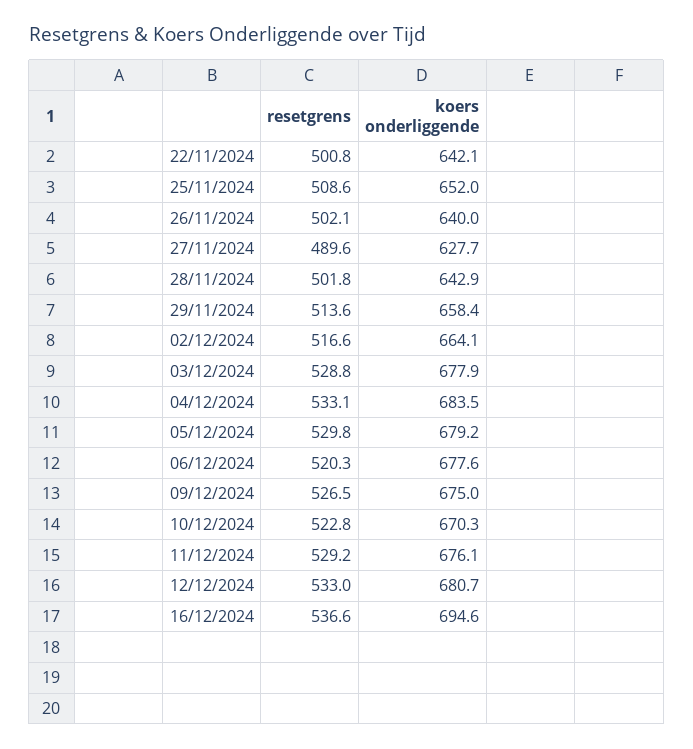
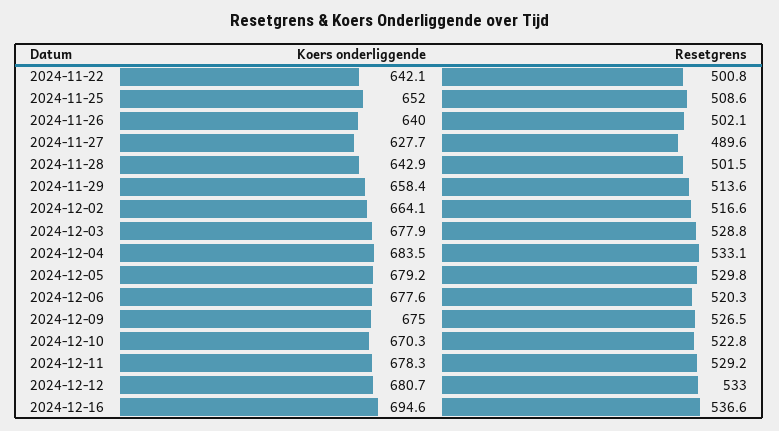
resetgrens, 28/11/2024: 501.8 -> 501.5
koers onderliggende, 11/12/2024: 676.1 -> 678.3

